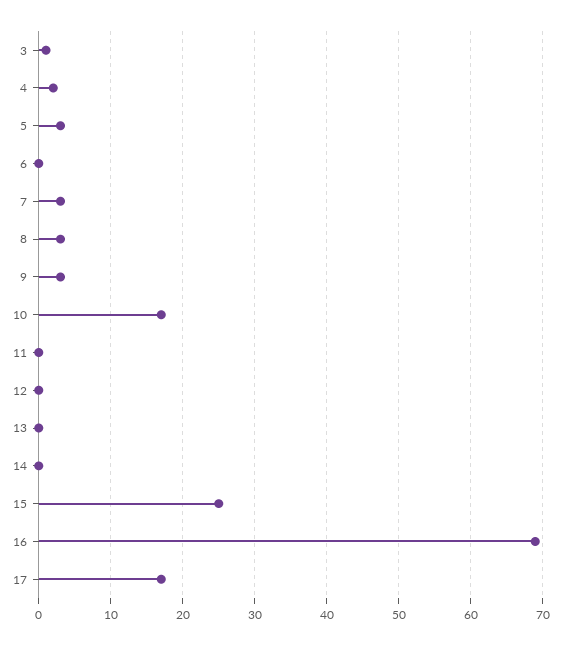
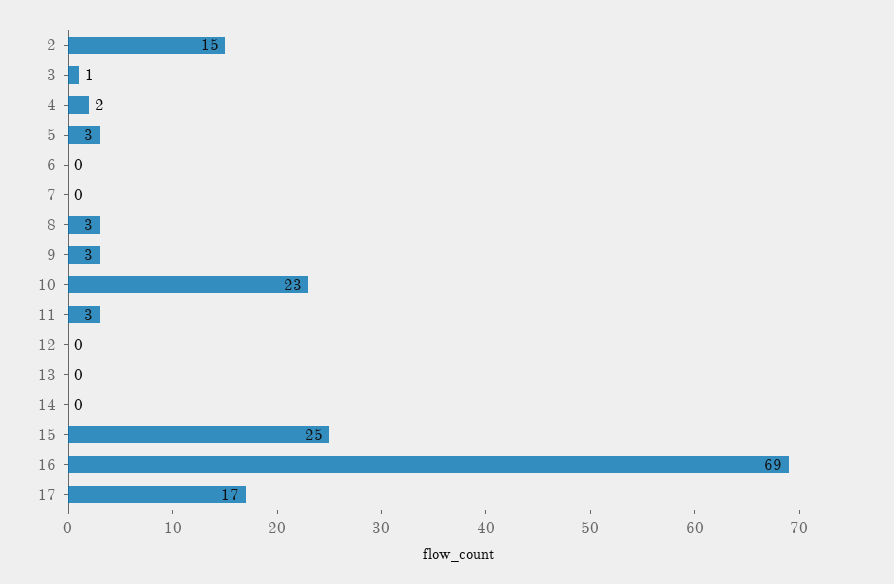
7: 3 -> 0
10: 17 -> 23
11: 0 -> 3
2: none -> 15

